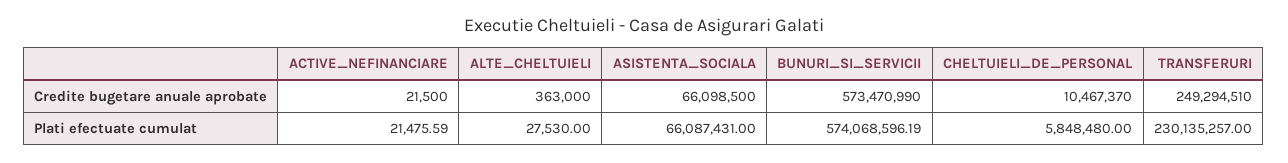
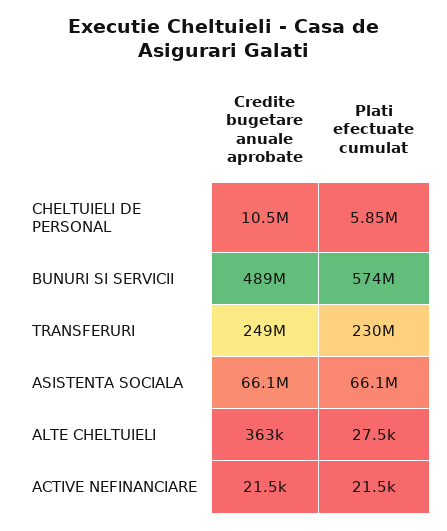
BUNURI_SI_SERVICII, Credite bugetare anuale aprobate: 573470990 -> 489000000

